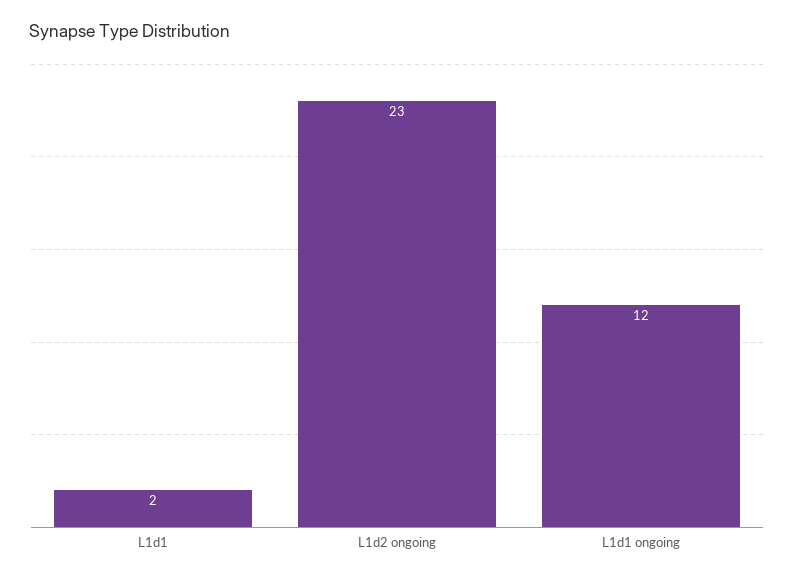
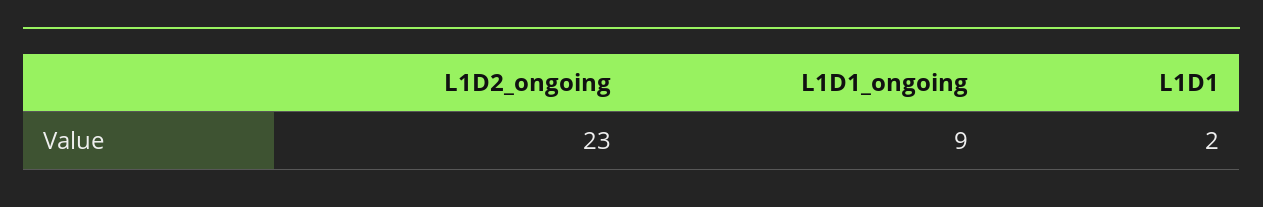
L1d1 ongoing: 12 -> 9

